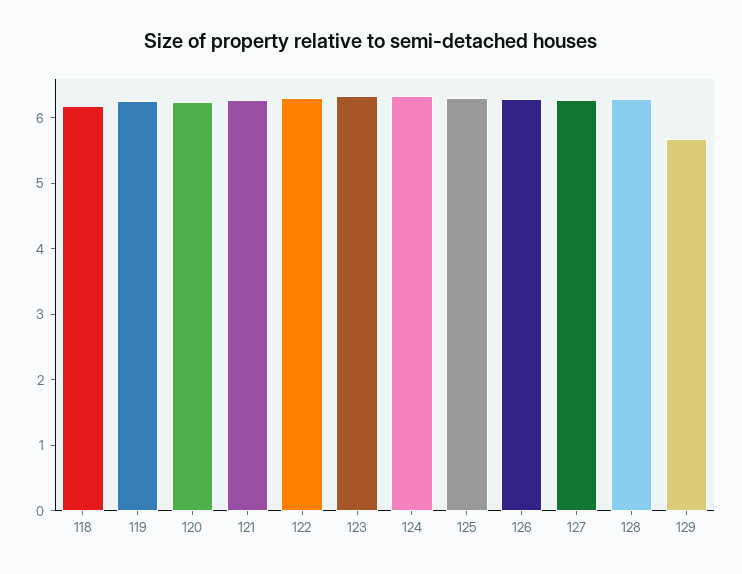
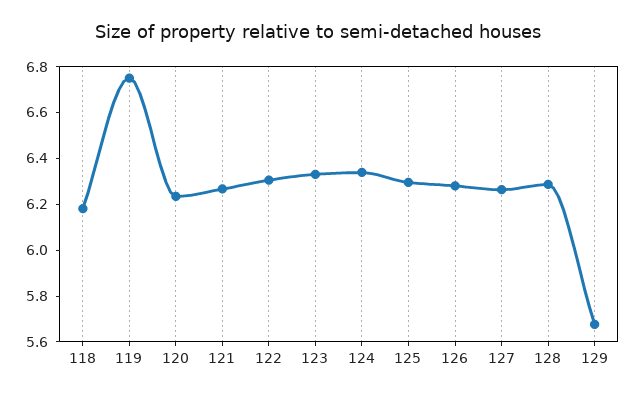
119: 6.2 -> 6.75

